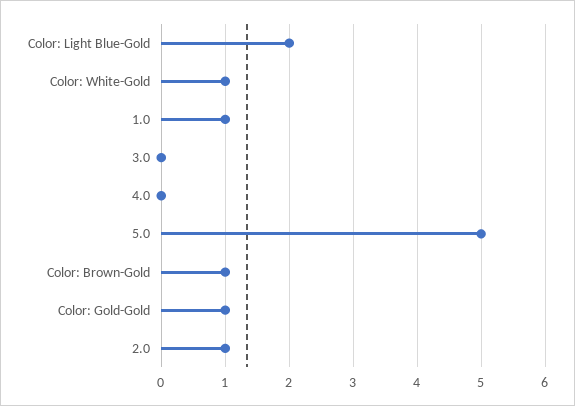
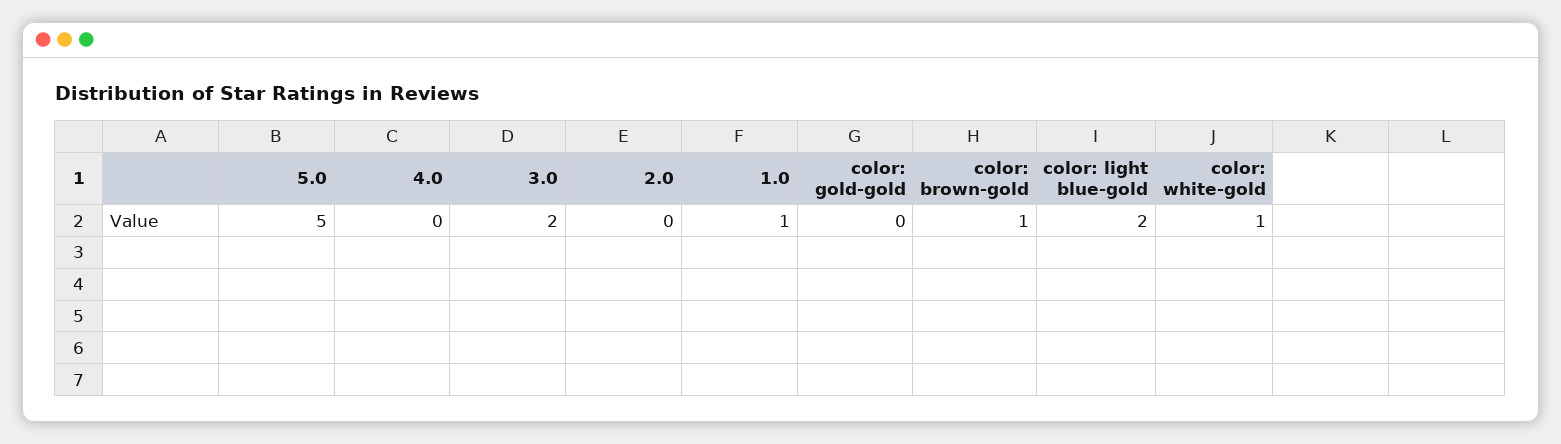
3.0: 0 -> 2
Color: Gold-Gold: 1 -> 0
2.0: 1 -> 0

